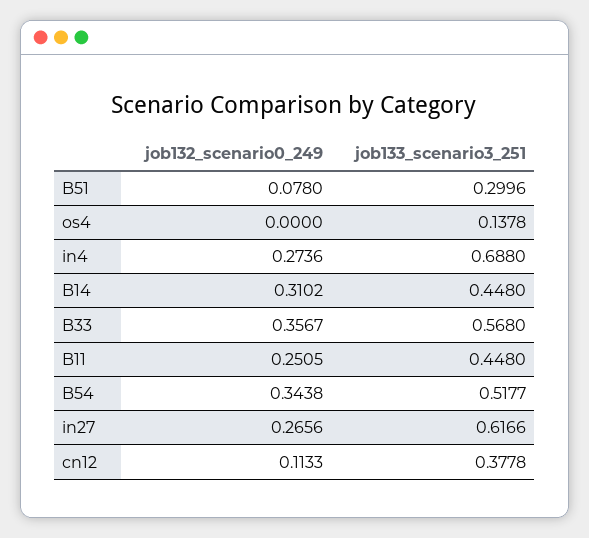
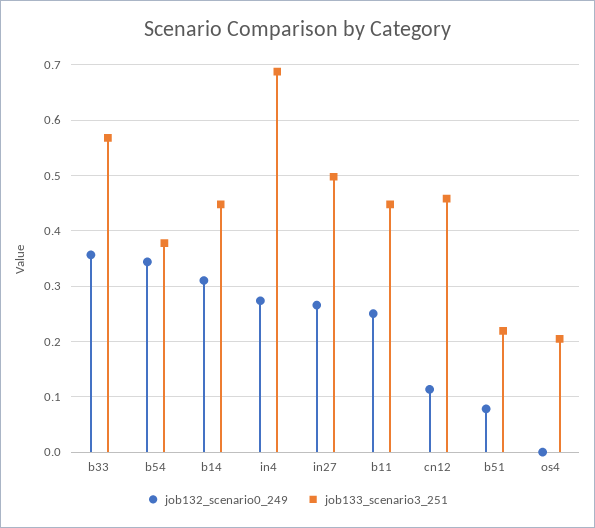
job133_scenario3_251, B51: 0.2996 -> 0.22
job133_scenario3_251, os4: 0.1378 -> 0.2
job133_scenario3_251, B54: 0.5177 -> 0.38
job133_scenario3_251, in27: 0.6166 -> 0.5
job133_scenario3_251, cn12: 0.3778 -> 0.46

